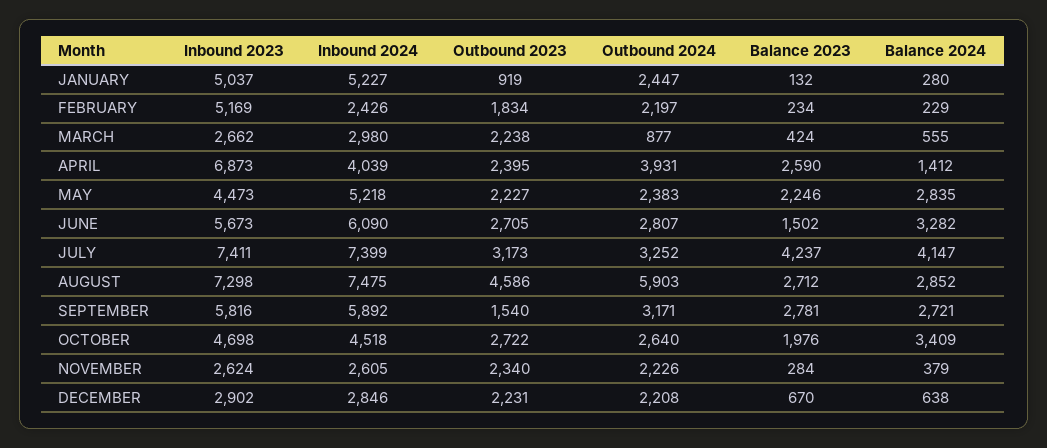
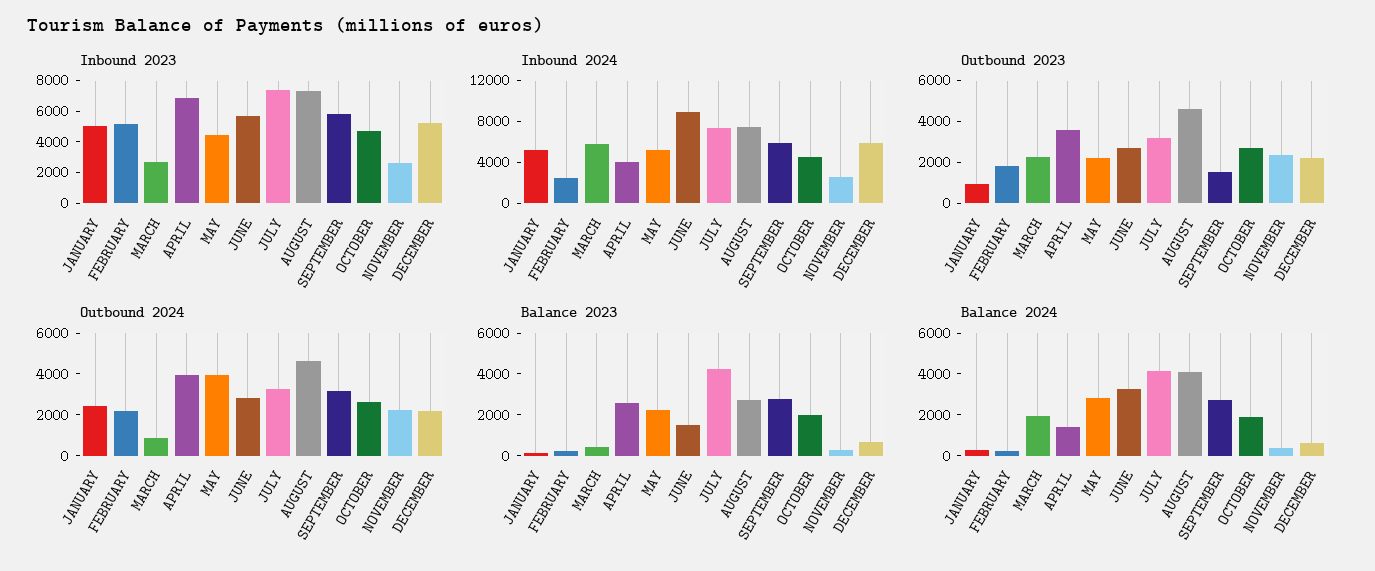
Inbound 2024, MARCH: 2980 -> 6000
Balance 2024, MARCH: 555 -> 2000
Outbound 2023, APRIL: 2395 -> 3500
Outbound 2024, MAY: 2383 -> 4000
Inbound 2024, JUNE: 6090 -> 9000
Outbound 2024, AUGUST: 5903 -> 4500
Balance 2024, AUGUST: 2852 -> 4000
Balance 2024, OCTOBER: 3409 -> 2000
Inbound 2023, DECEMBER: 2902 -> 5000
Inbound 2024, DECEMBER: 2846 -> 6000

